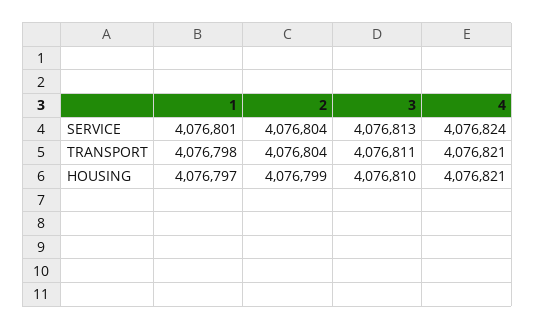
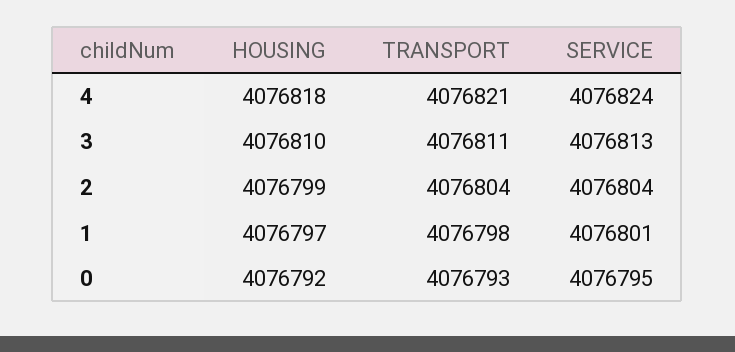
4, HOUSING: 4076821 -> 4076818
0, HOUSING: none -> 4076792
0, TRANSPORT: none -> 4076793
0, SERVICE: none -> 4076795

